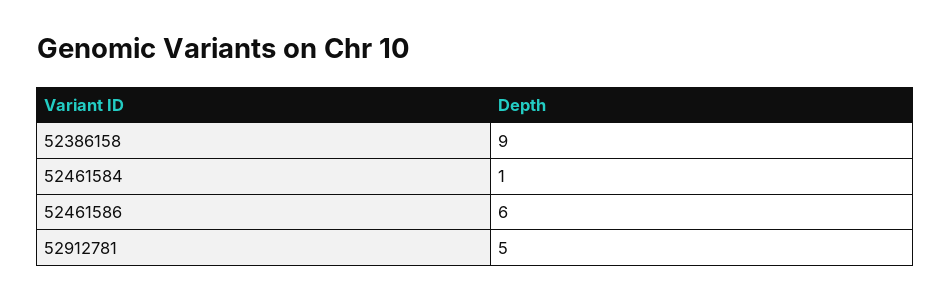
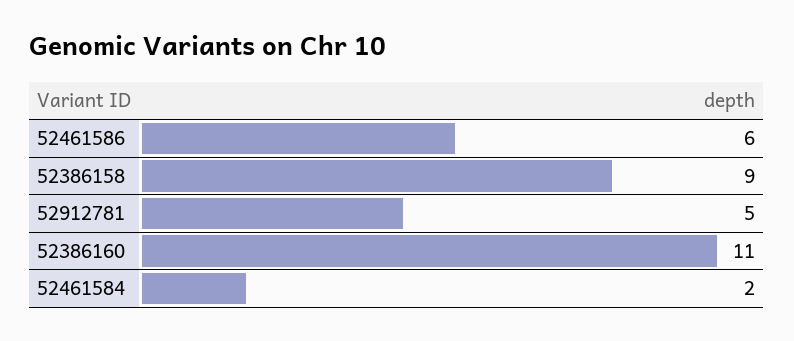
52461584: 1 -> 2
52386160: none -> 11

